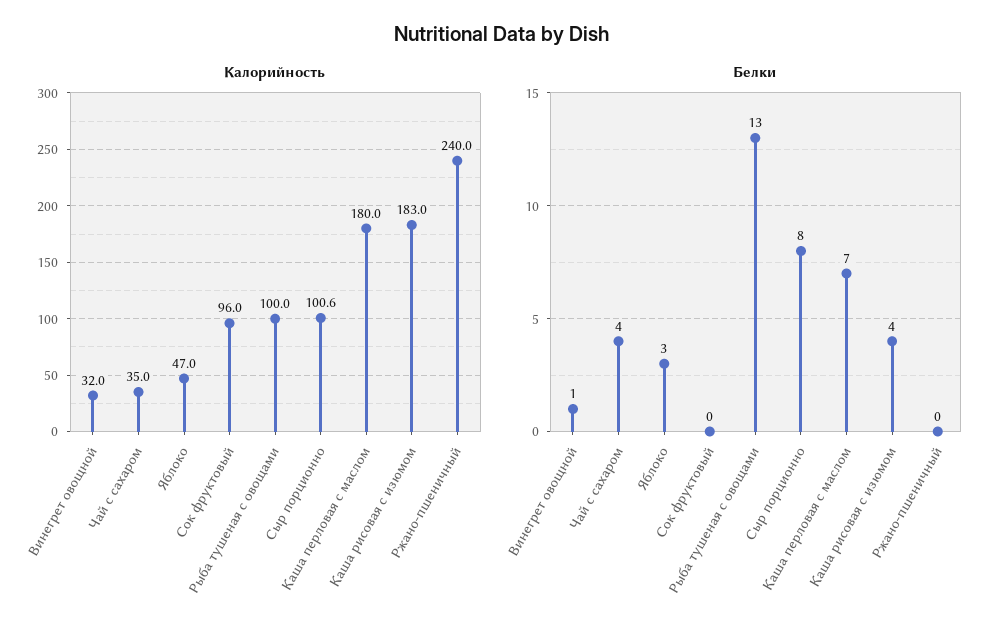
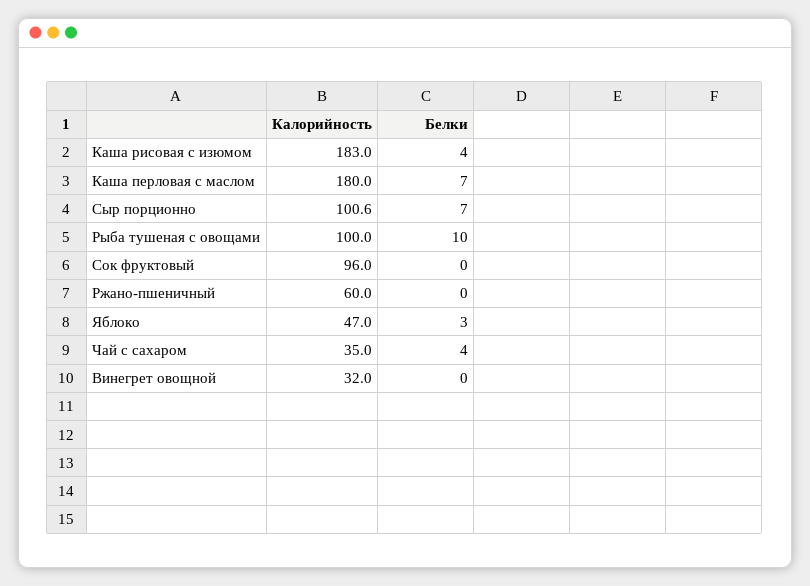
Калорийность, Ржано-пшеничный: 240 -> 60
Белки, Винегрет овощной: 1 -> 0
Белки, Рыба тушеная с овощами: 13 -> 10
Белки, Сыр порционно: 8 -> 7

